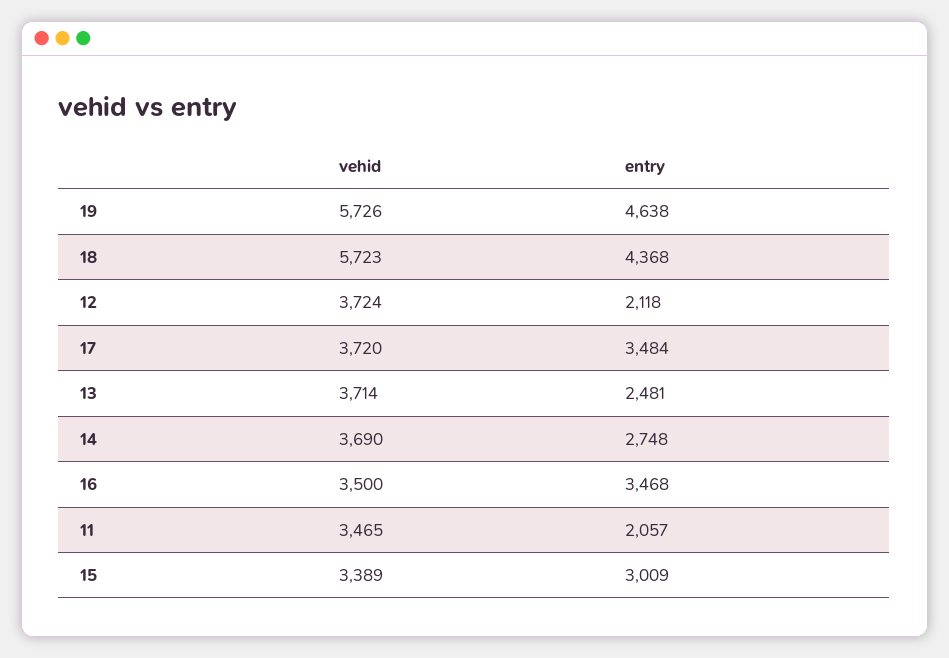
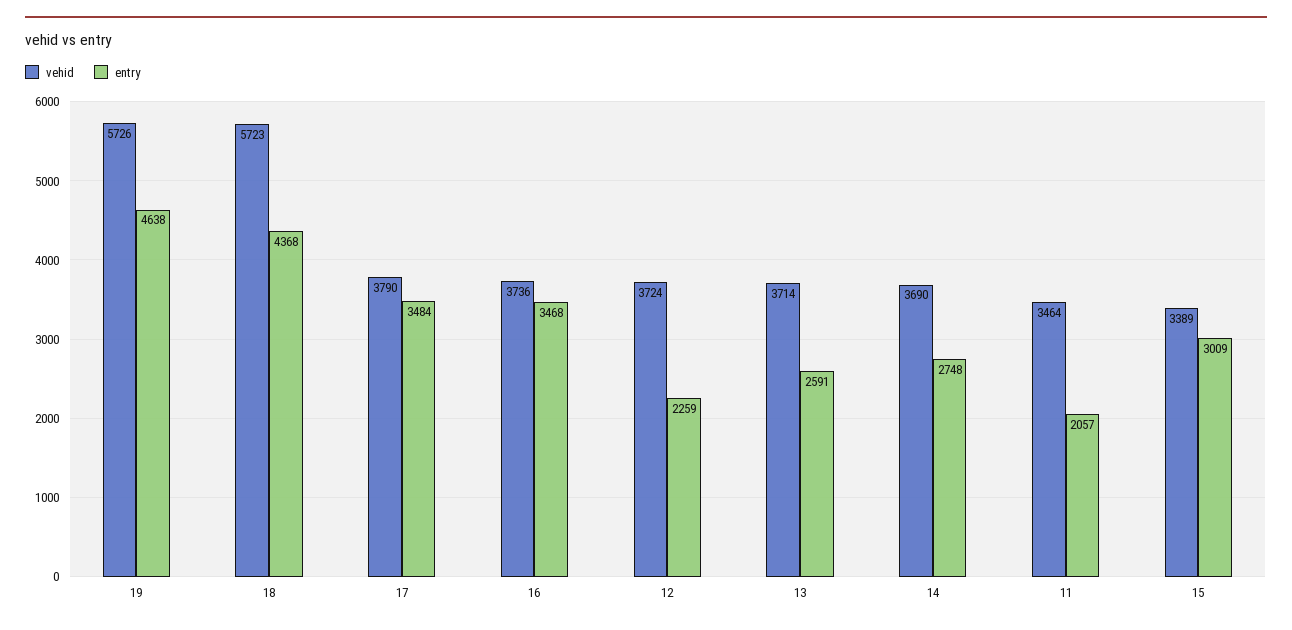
entry, 12: 2118 -> 2259
vehid, 17: 3720 -> 3790
entry, 13: 2481 -> 2591
vehid, 16: 3500 -> 3736
vehid, 11: 3465 -> 3464

